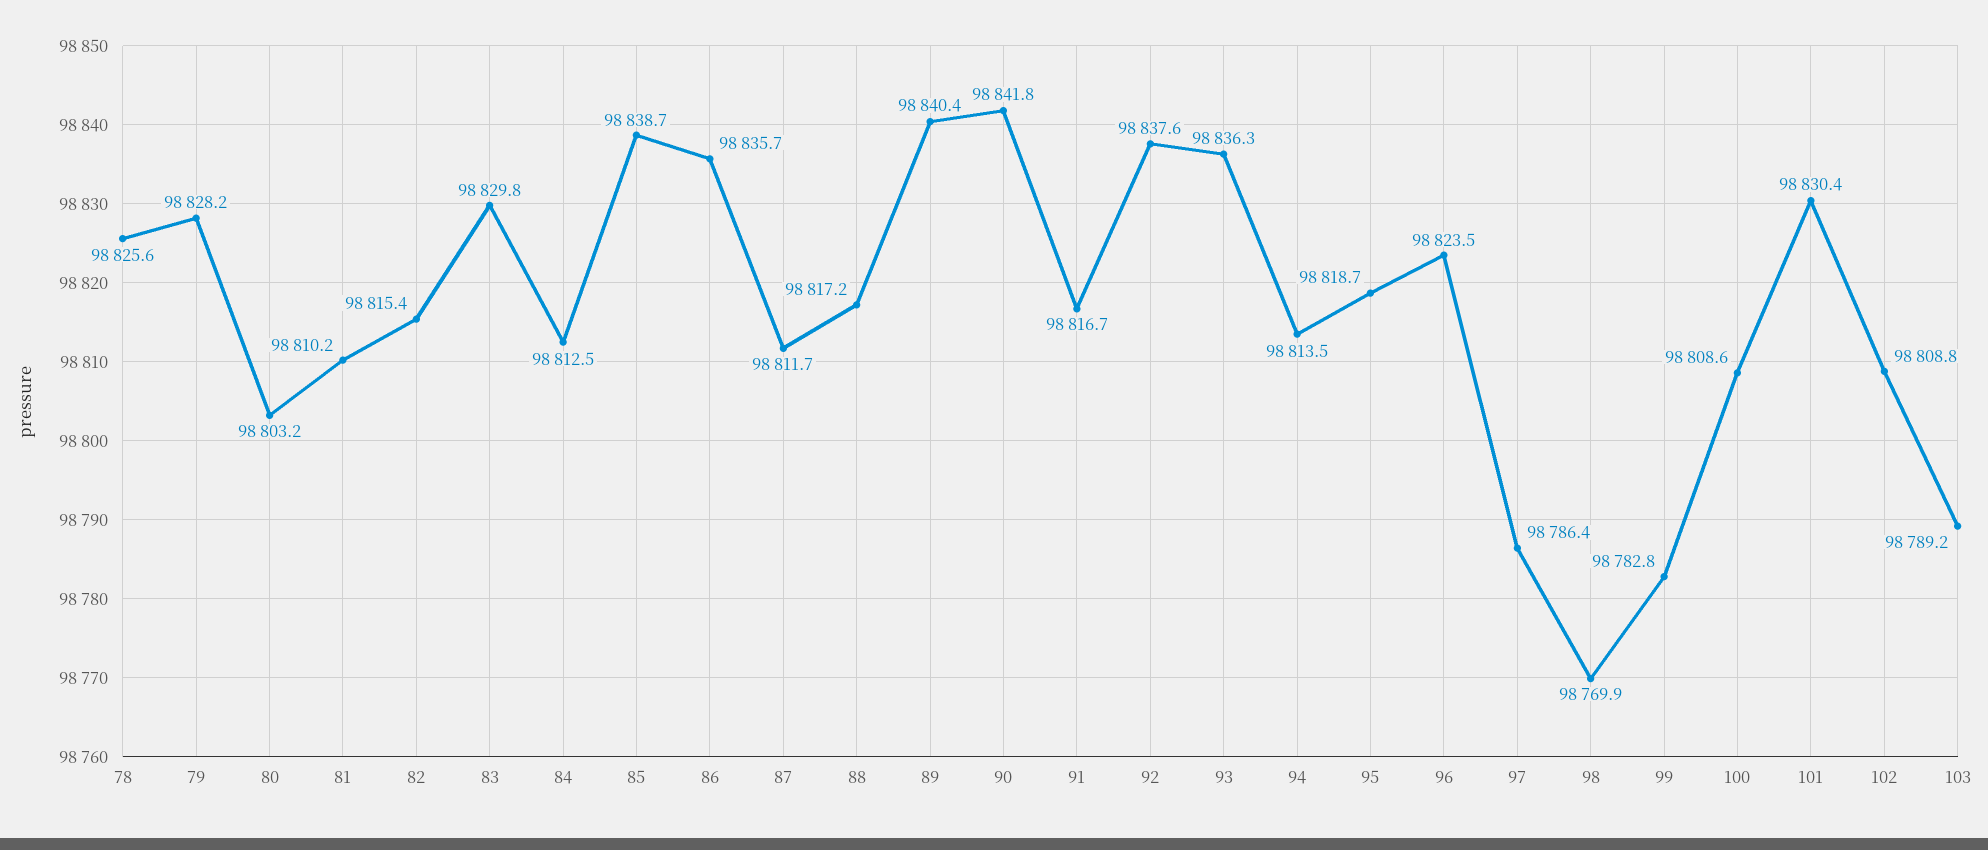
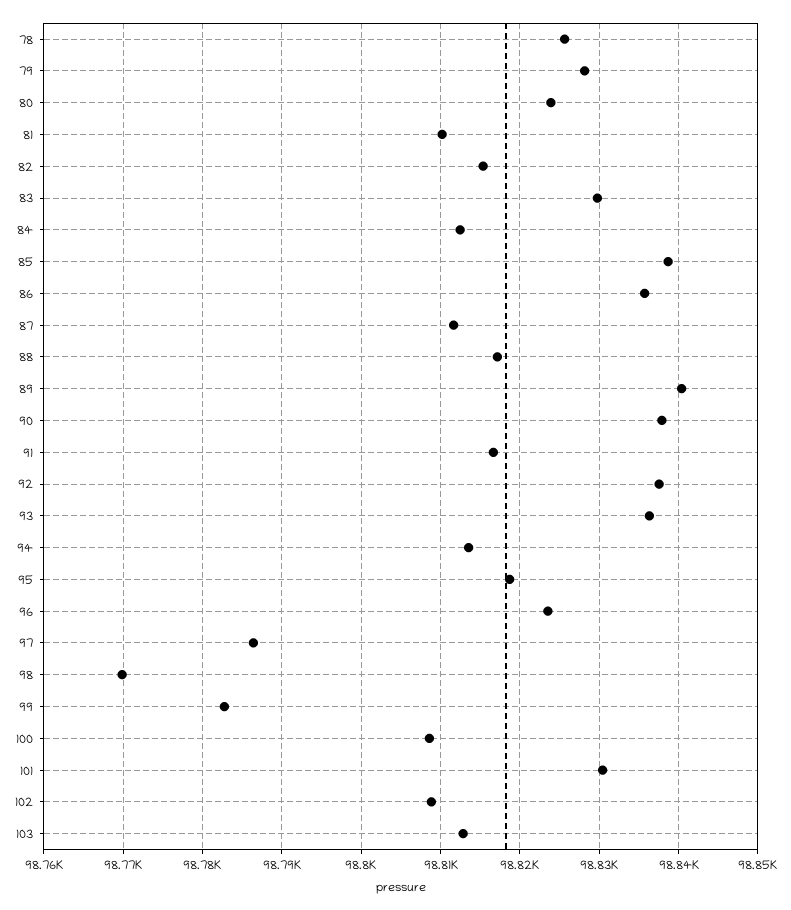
80: 98803.2 -> 98824
90: 98841.8 -> 98838
103: 98789.2 -> 98813

